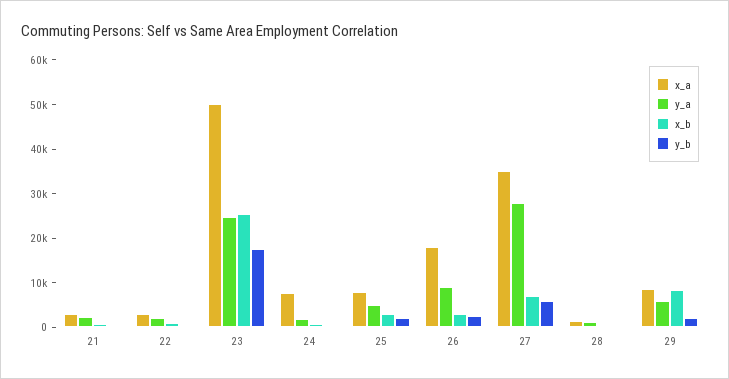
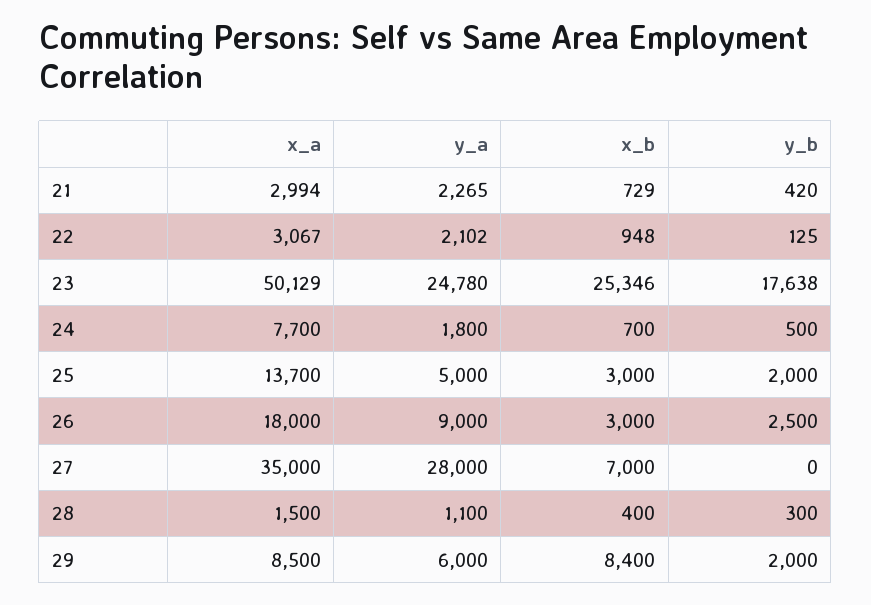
x_a, 25: 8000 -> 13700
y_b, 27: 6000 -> 0

